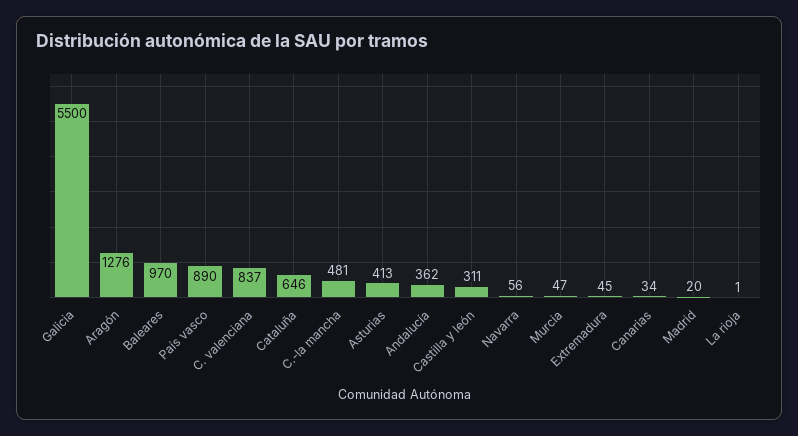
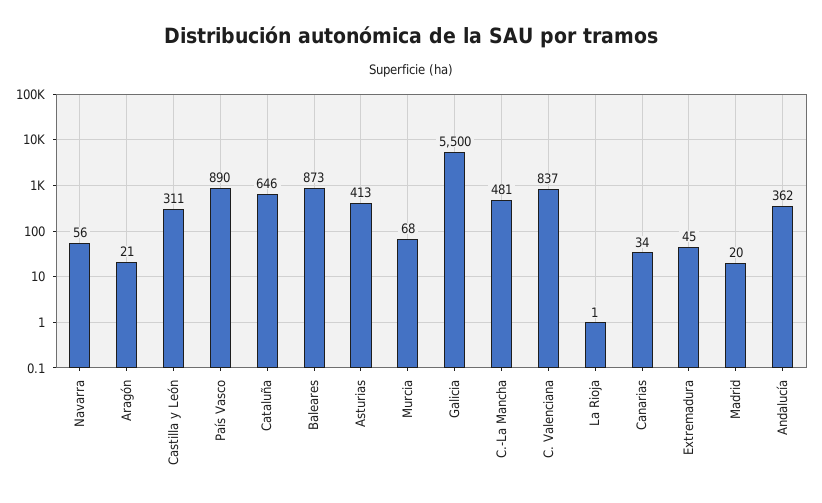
Aragón: 1276 -> 21
Baleares: 970 -> 873
Murcia: 47 -> 68

